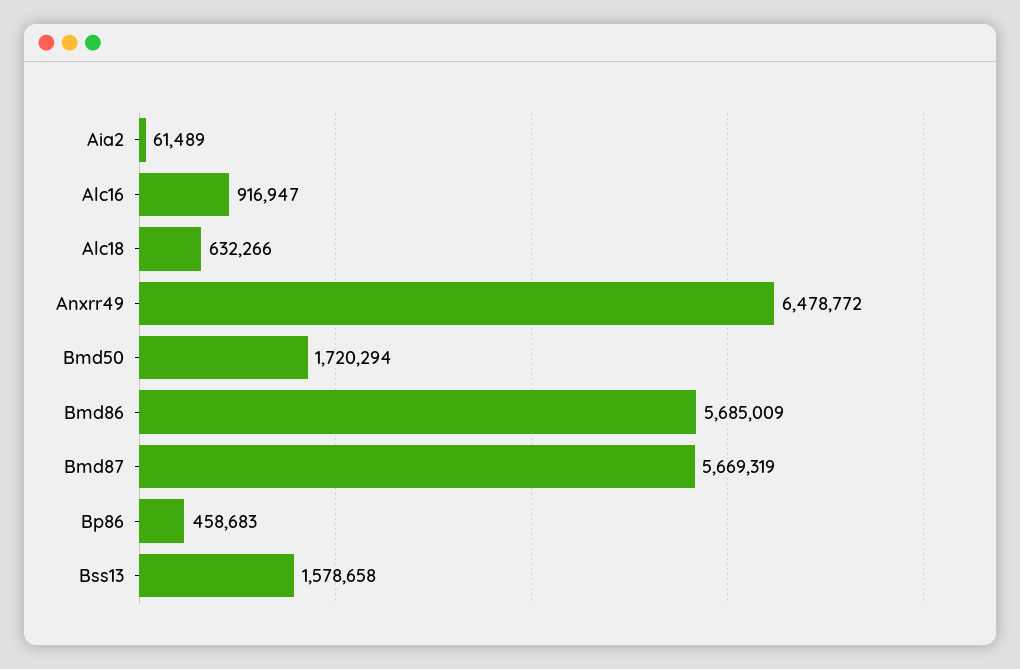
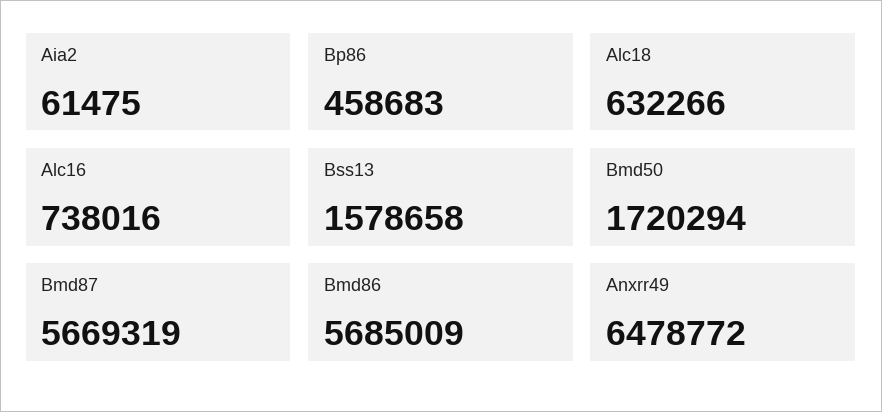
Aia2: 61489 -> 61475
Alc16: 916947 -> 738016

